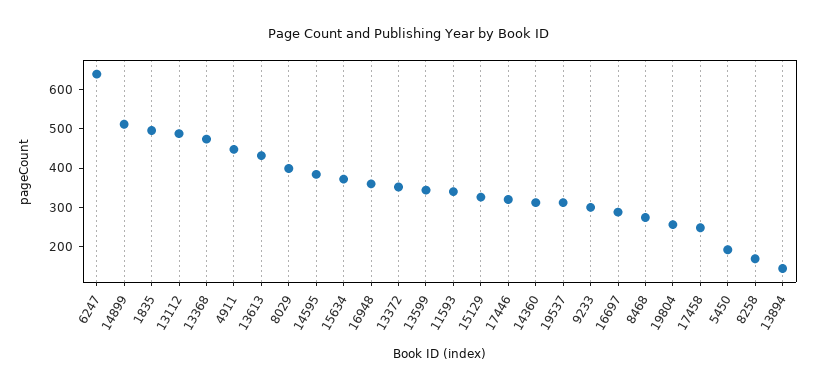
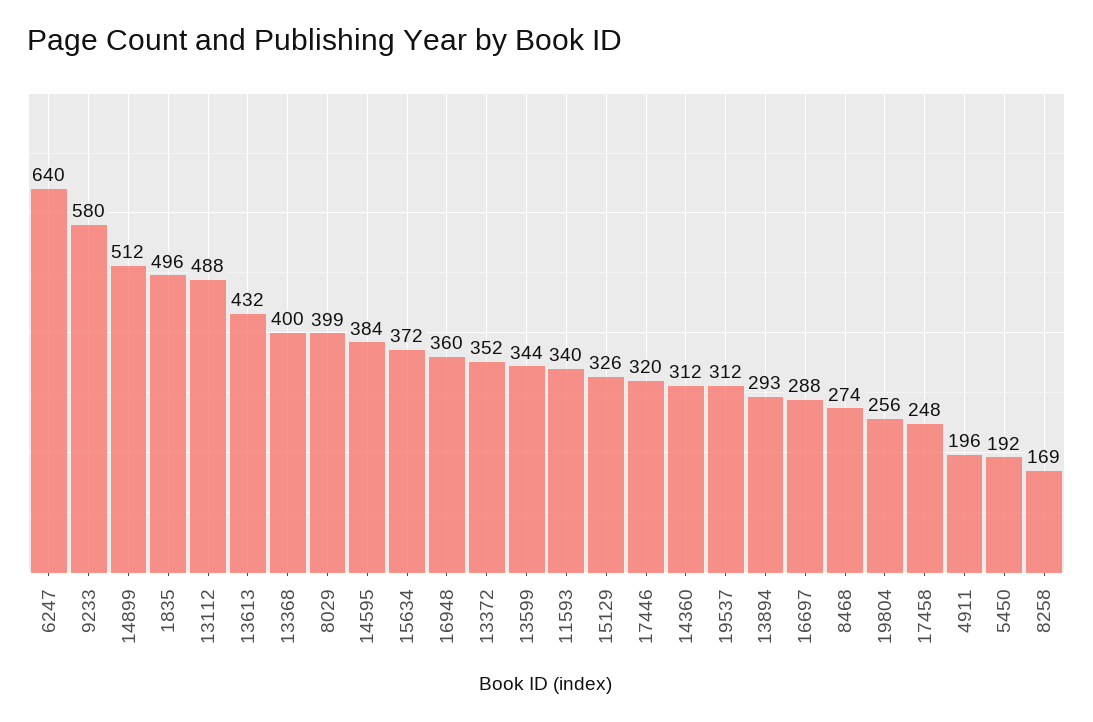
13368: 475 -> 400
4911: 450 -> 196
9233: 300 -> 580
13894: 150 -> 293

